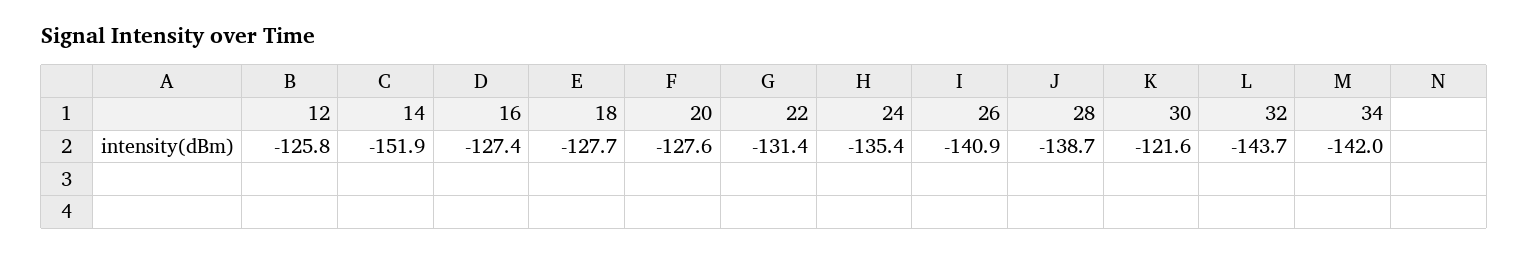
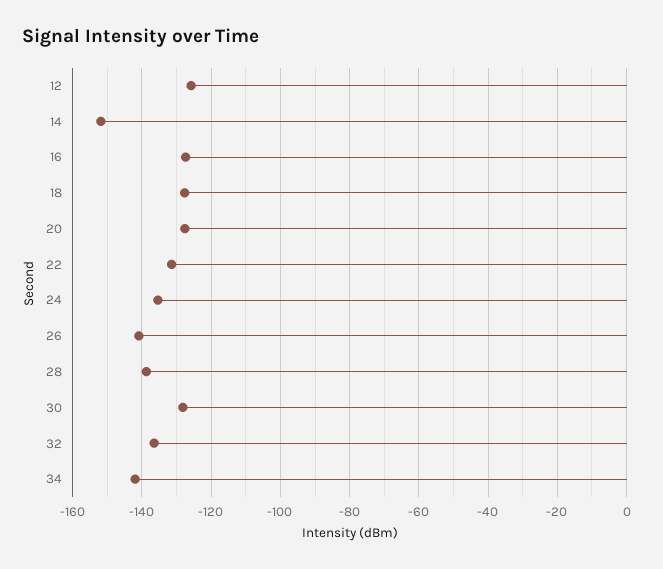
30: -121.6 -> -128
32: -143.7 -> -136

